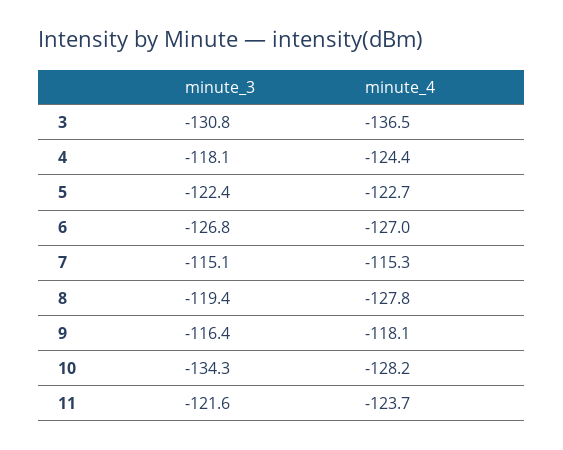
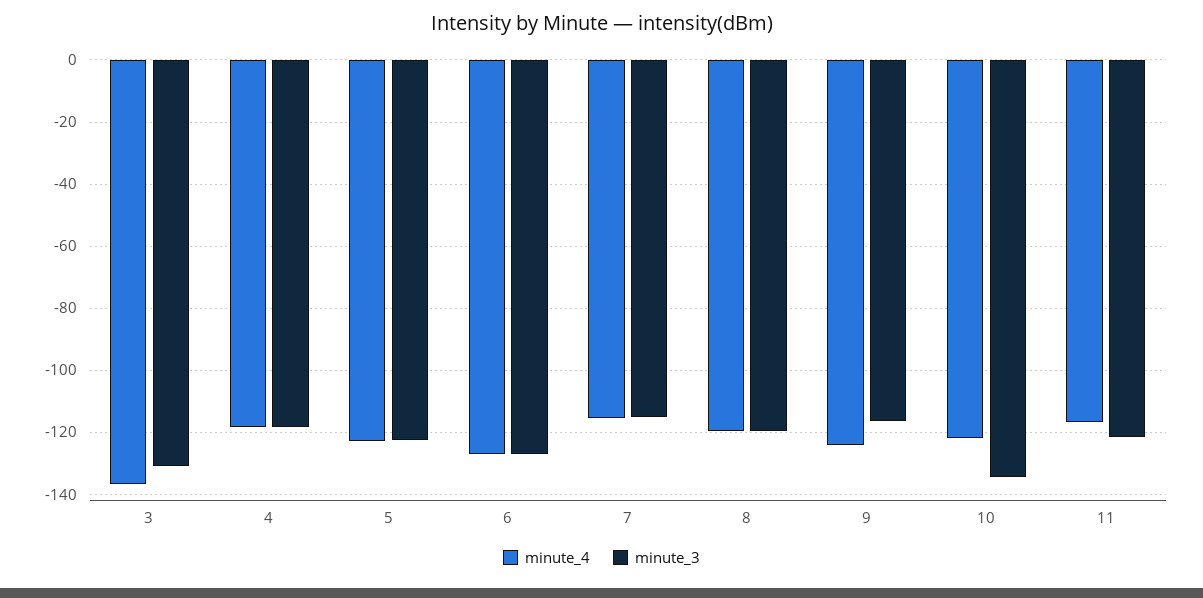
minute_4, 4: -124.4 -> -118
minute_4, 8: -127.8 -> -120
minute_4, 9: -118.1 -> -124
minute_4, 10: -128.2 -> -122
minute_4, 11: -123.7 -> -116

